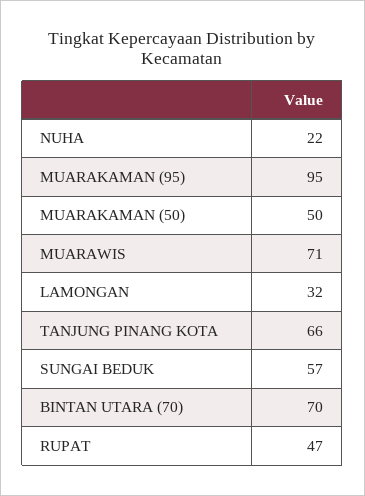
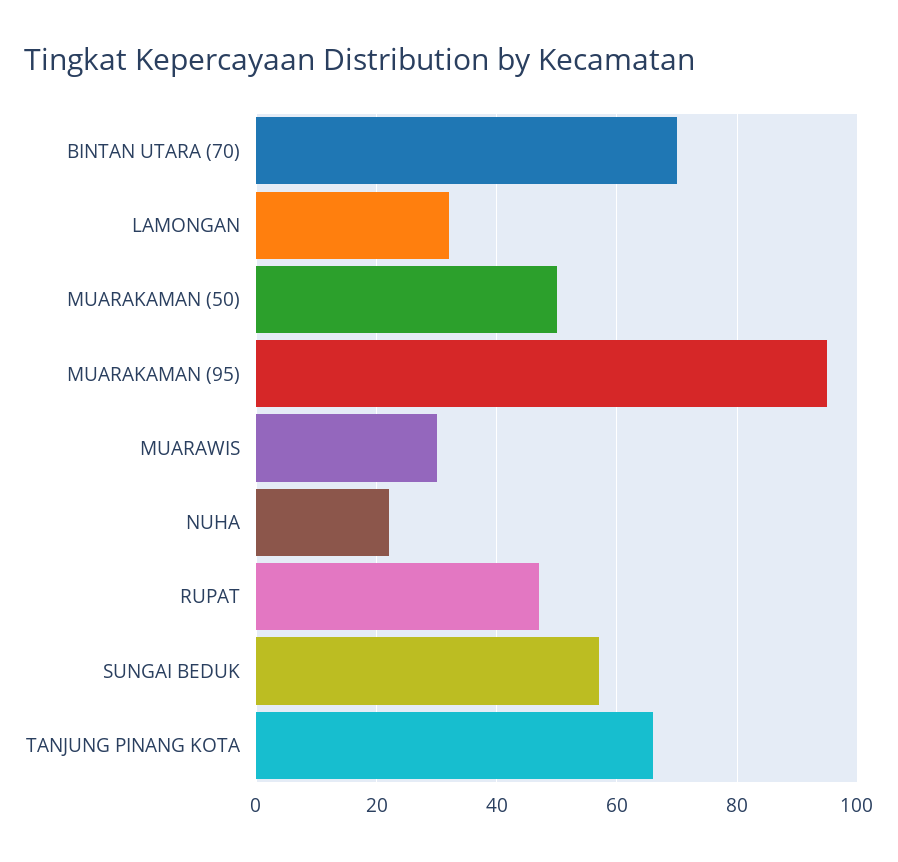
MUARAWIS: 71 -> 30

